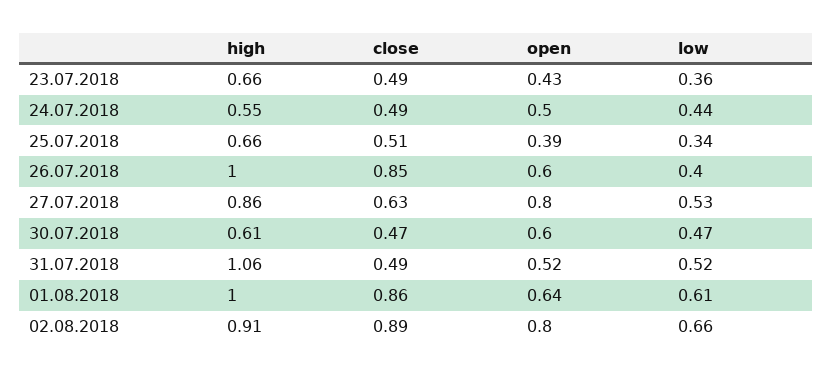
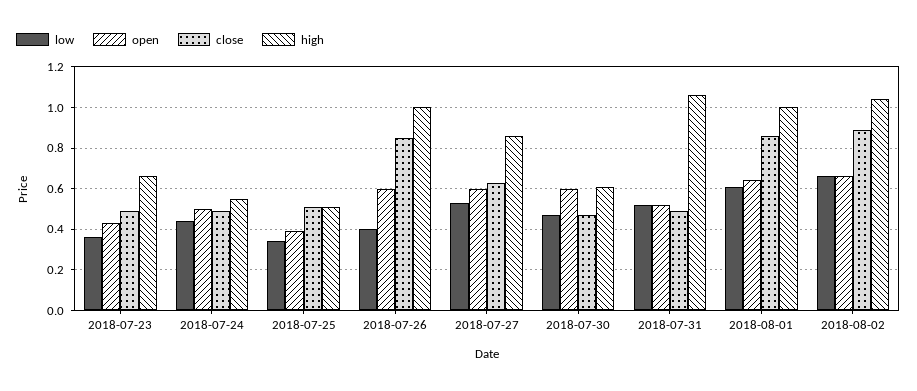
high, 25.07.2018: 0.66 -> 0.5
open, 27.07.2018: 0.8 -> 0.6
high, 02.08.2018: 0.91 -> 1.05
open, 02.08.2018: 0.8 -> 0.65

